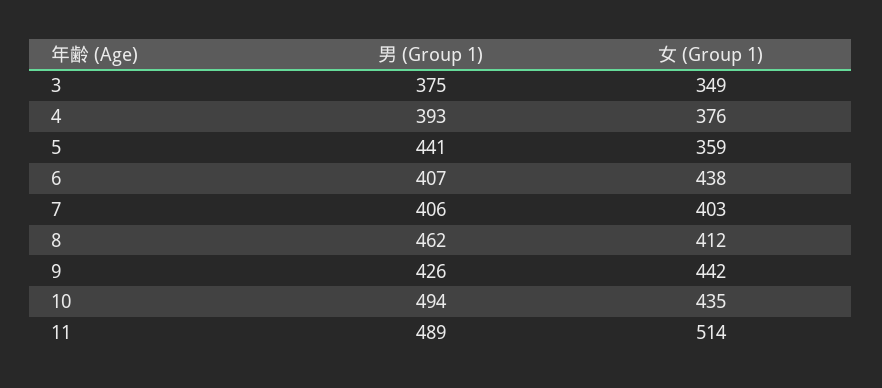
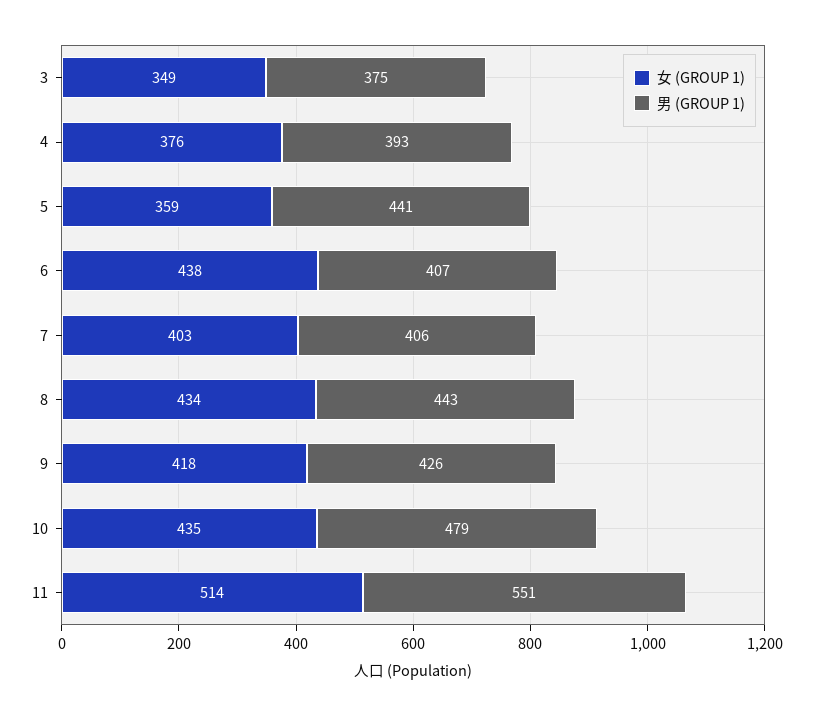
男 (Group 1), 8: 462 -> 443
女 (Group 1), 8: 412 -> 434
女 (Group 1), 9: 442 -> 418
男 (Group 1), 10: 494 -> 479
男 (Group 1), 11: 489 -> 551

